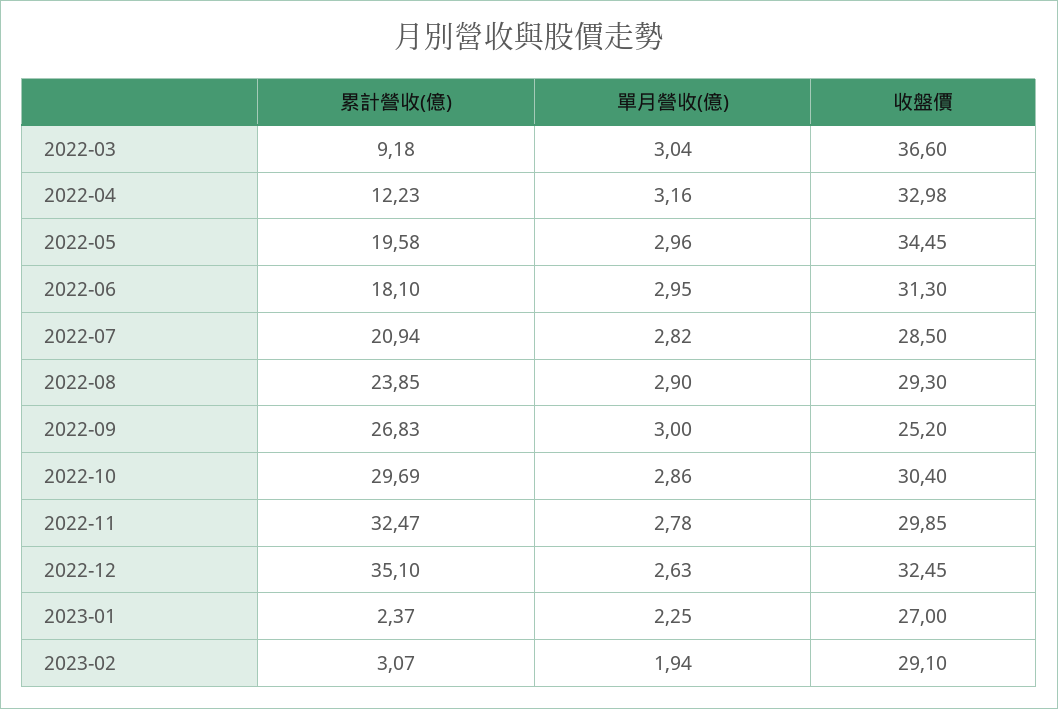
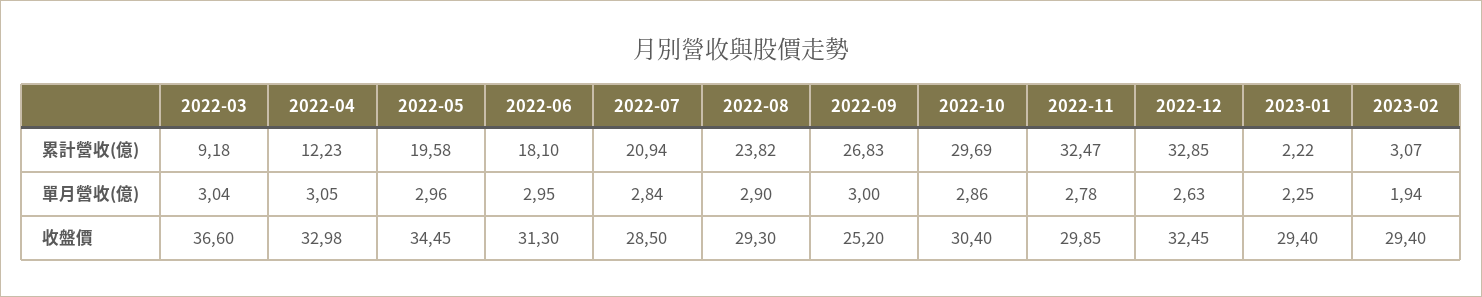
單月營收(億), 2022-04: 3.16 -> 3.05
單月營收(億), 2022-07: 2.82 -> 2.84
累計營收(億), 2022-08: 23.85 -> 23.82
累計營收(億), 2022-12: 35.1 -> 32.85
累計營收(億), 2023-01: 2.37 -> 2.22
收盤價, 2023-01: 27 -> 29.4
收盤價, 2023-02: 29.1 -> 29.4

